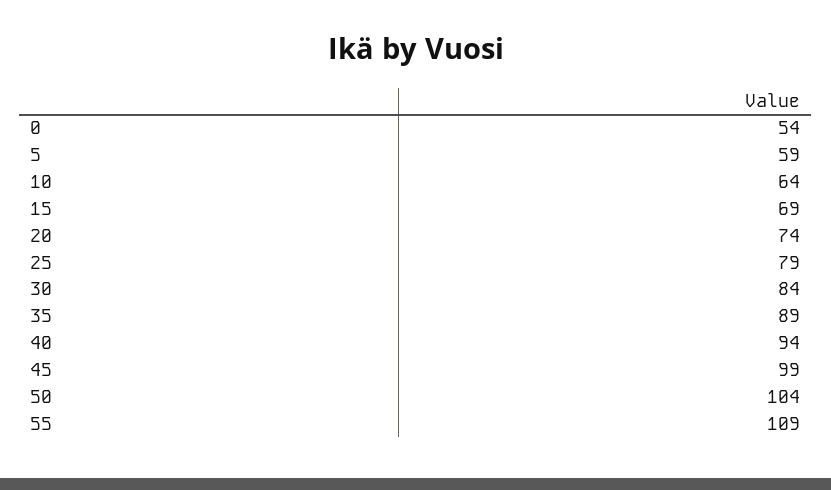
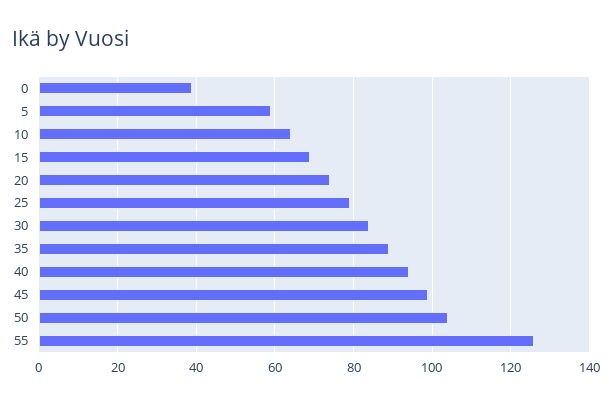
0: 54 -> 40
55: 109 -> 125

